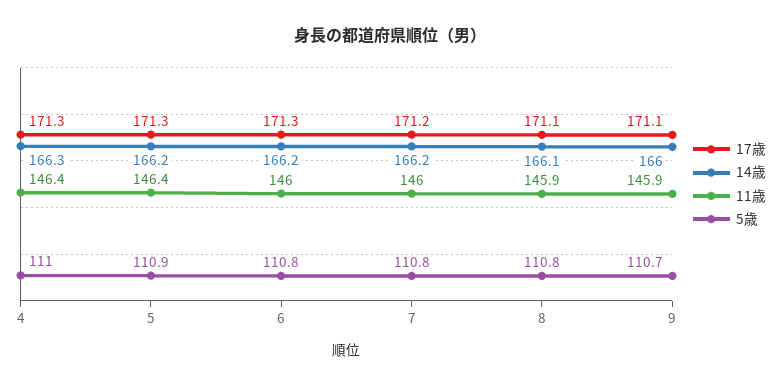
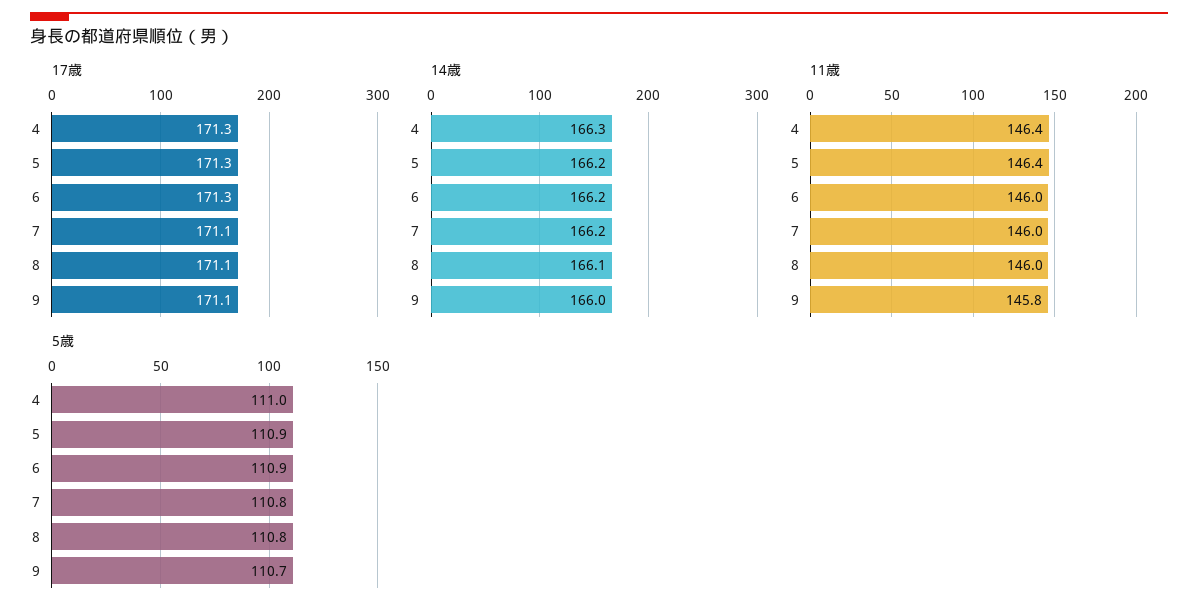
5歳, 6: 110.8 -> 110.9
17歳, 7: 171.2 -> 171.1
11歳, 8: 145.9 -> 146
11歳, 9: 145.9 -> 145.8

